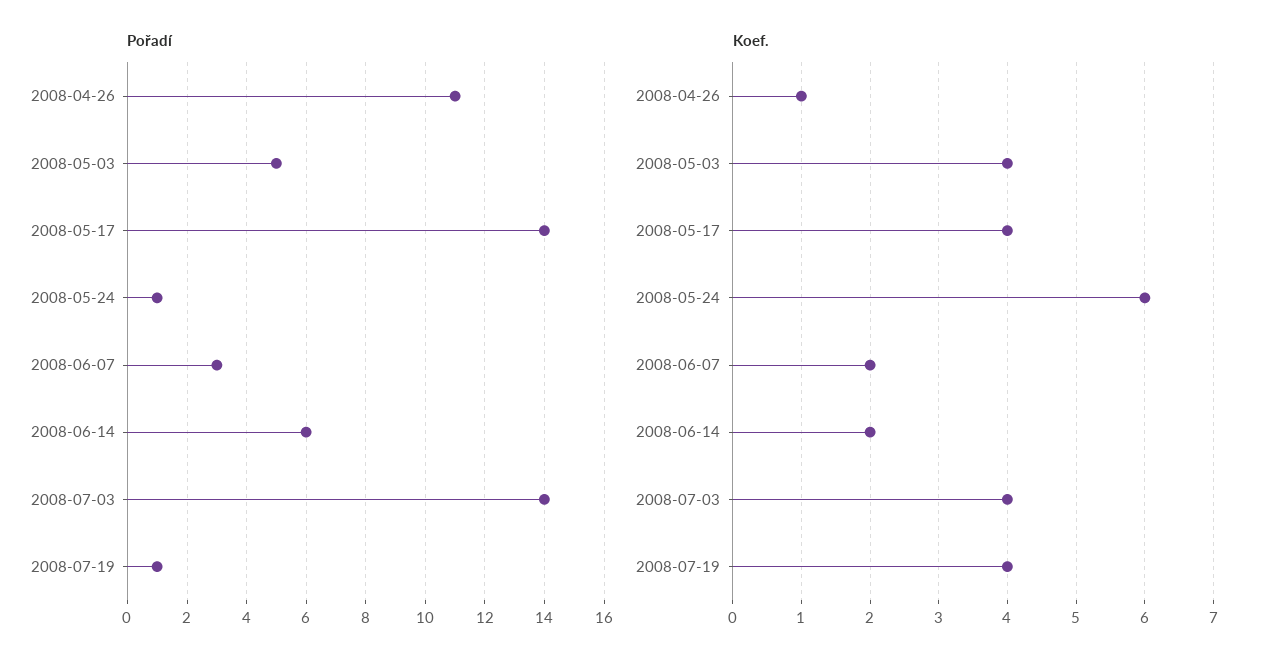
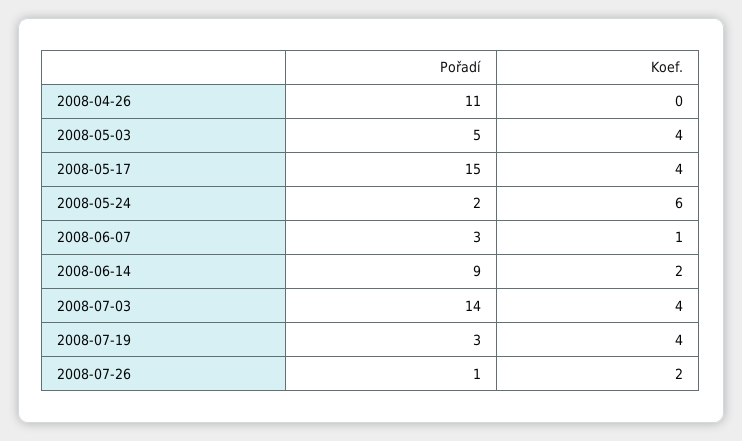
Pořadí, 2008-05-17: 14 -> 15
Pořadí, 2008-05-24: 1 -> 2
Pořadí, 2008-06-14: 6 -> 9
Pořadí, 2008-07-19: 1 -> 3
Koef., 2008-04-26: 1 -> 0
Koef., 2008-06-07: 2 -> 1
Pořadí, 2008-07-26: none -> 1
Koef., 2008-07-26: none -> 2

